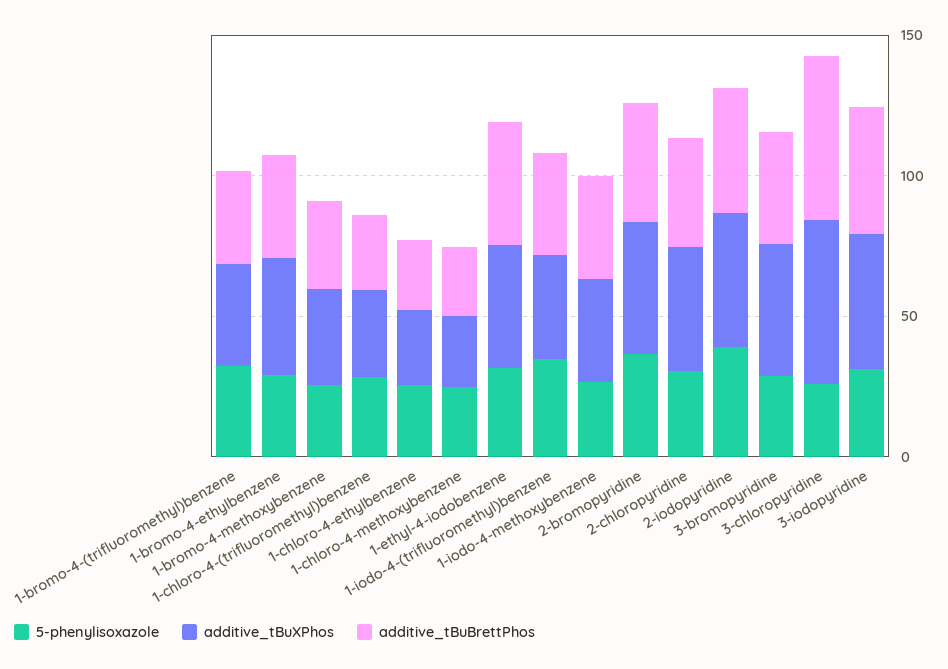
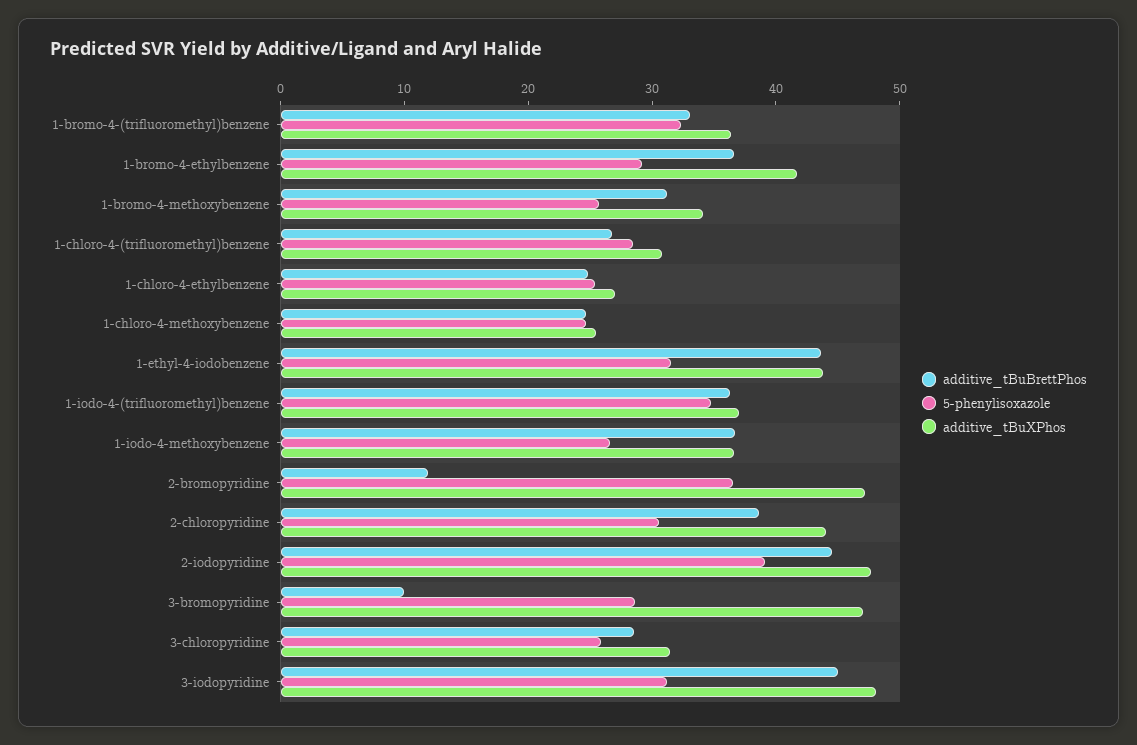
additive_tBuBrettPhos, 2-bromopyridine: 40 -> 12
additive_tBuBrettPhos, 3-bromopyridine: 40 -> 10
additive_tBuXPhos, 3-chloropyridine: 60 -> 32
additive_tBuBrettPhos, 3-chloropyridine: 60 -> 28

